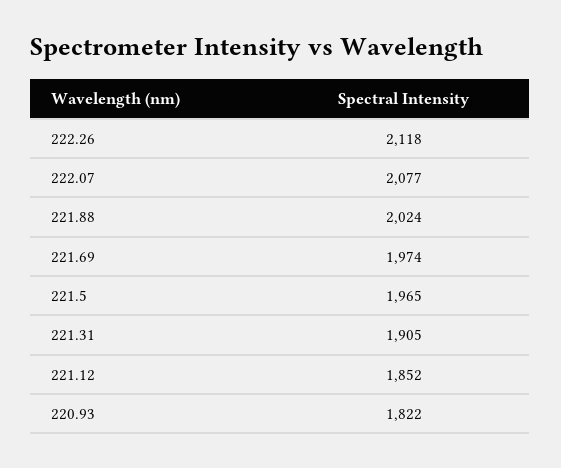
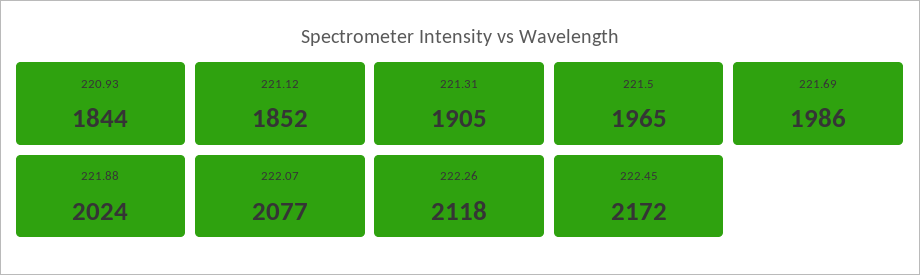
221.69: 1974 -> 1986
220.93: 1822 -> 1844
222.45: none -> 2172

